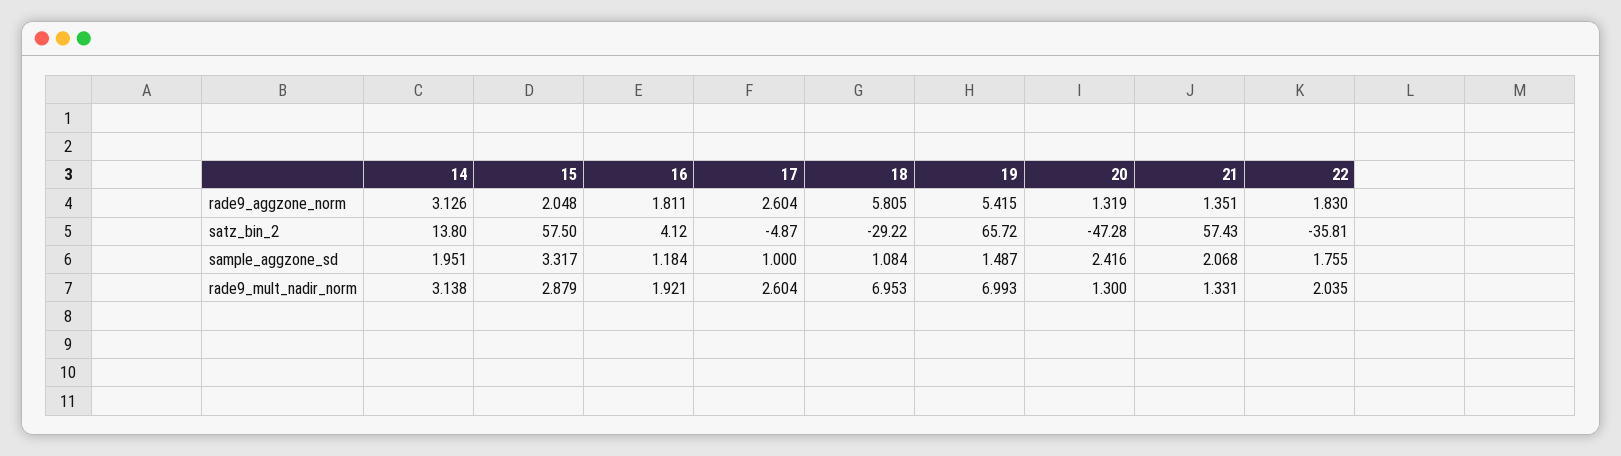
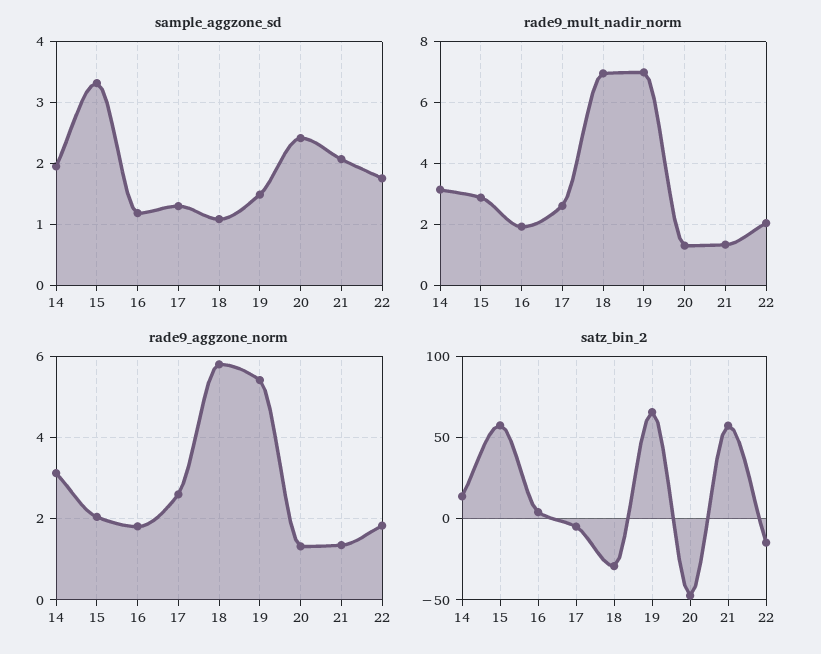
satz_bin_2, 22: -35.81 -> -15
sample_aggzone_sd, 17: 1 -> 1.3

